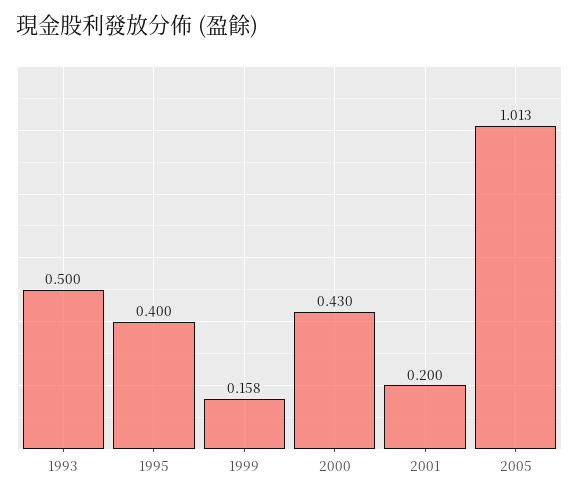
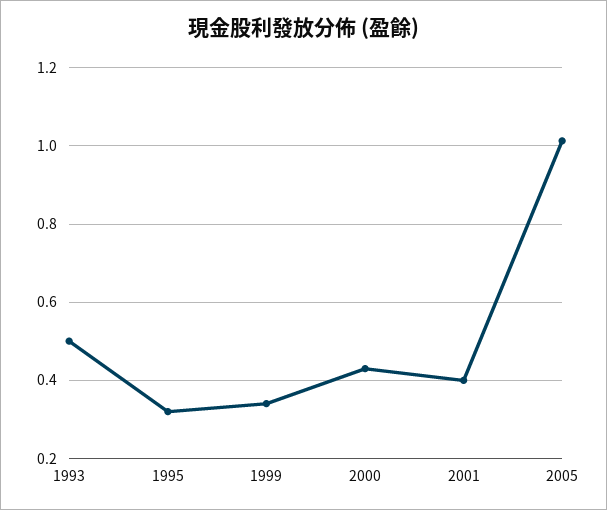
1995: 0.4 -> 0.32
1999: 0.158 -> 0.34
2001: 0.2 -> 0.4

